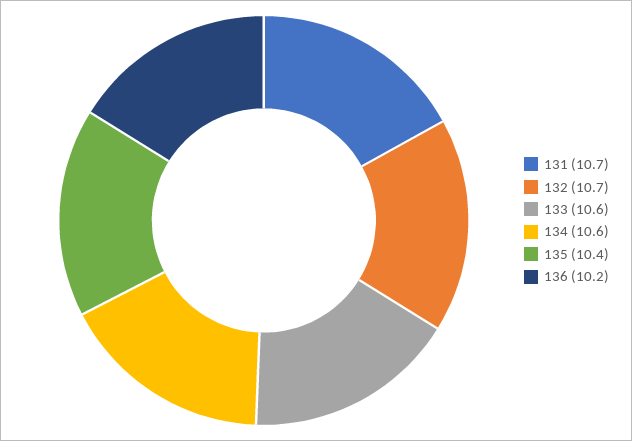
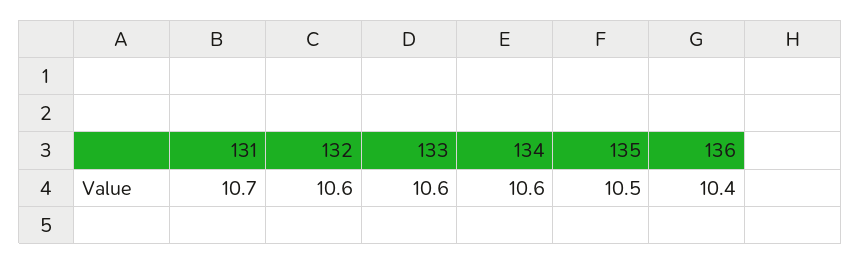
132: 10.7 -> 10.6
135: 10.4 -> 10.5
136: 10.2 -> 10.4

